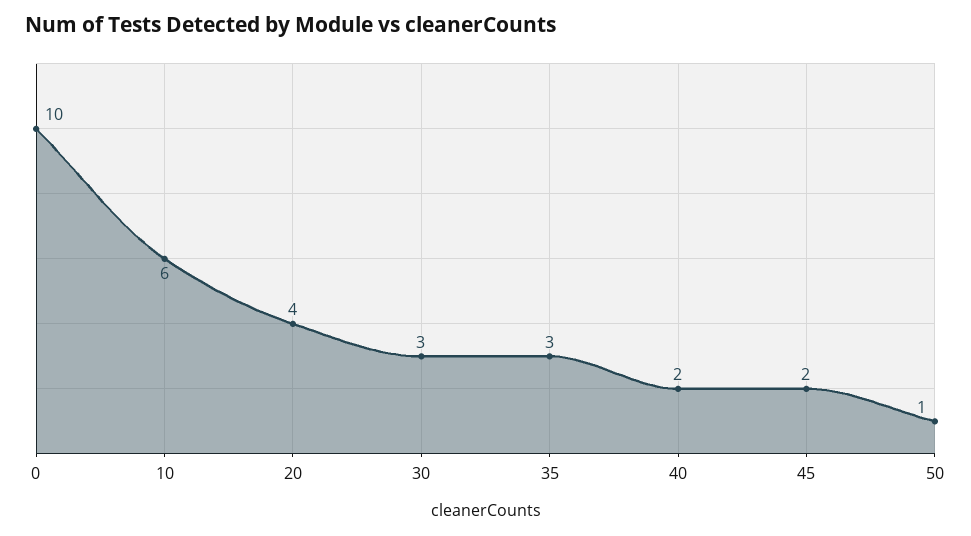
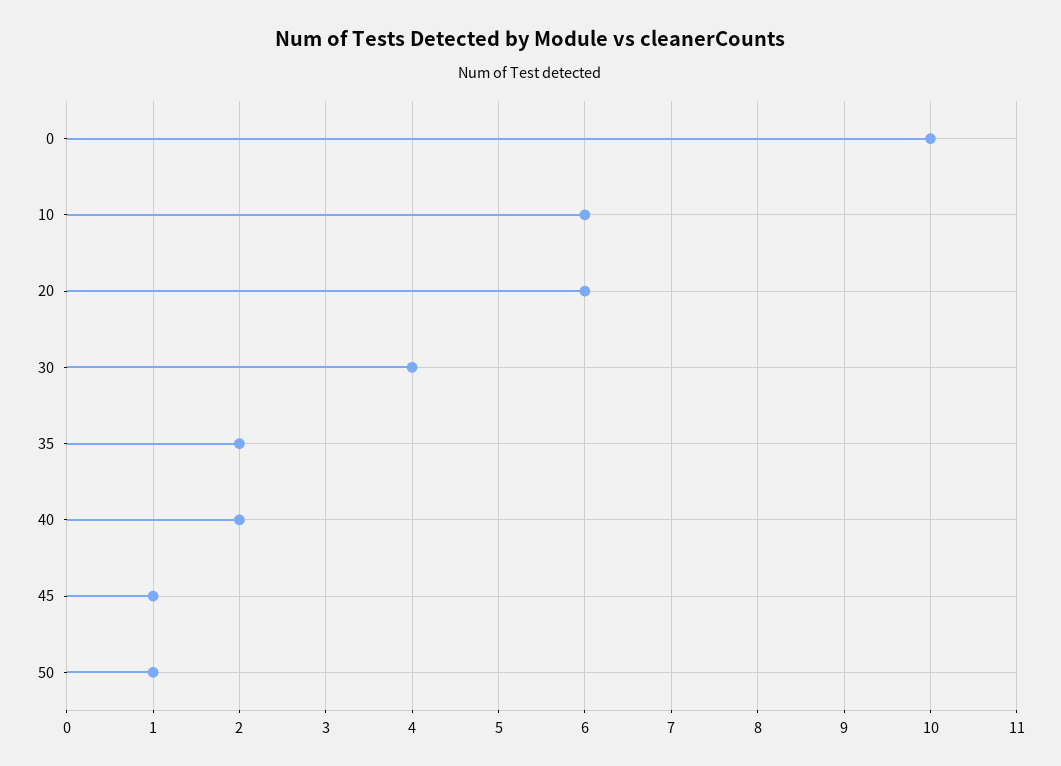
20: 4 -> 6
30: 3 -> 4
35: 3 -> 2
45: 2 -> 1

